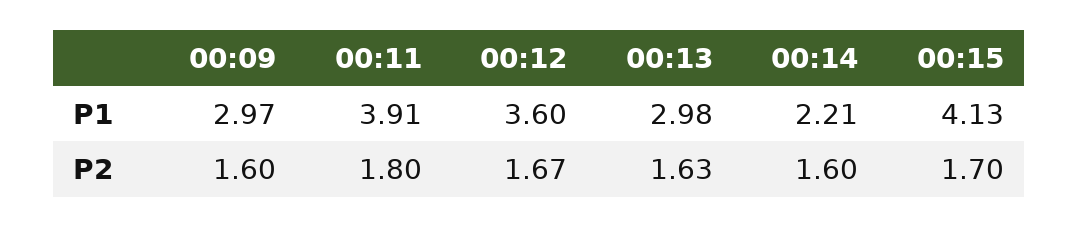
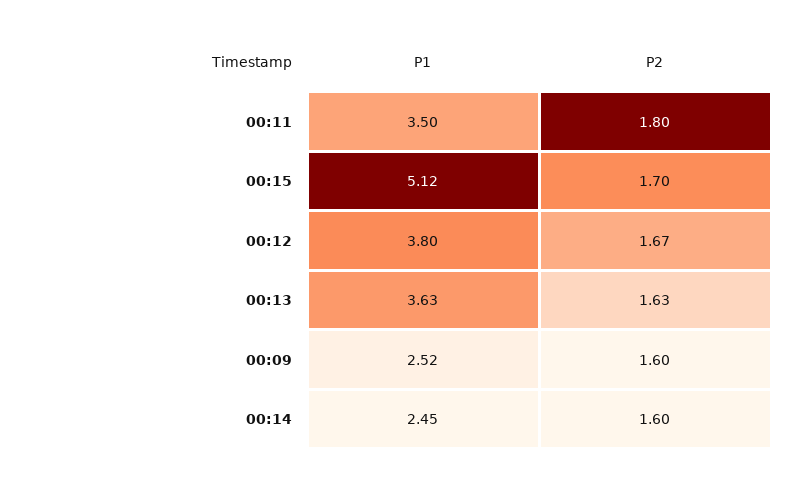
00:09, P1: 2.97 -> 2.52
00:11, P1: 3.91 -> 3.5
00:12, P1: 3.6 -> 3.8
00:13, P1: 2.98 -> 3.63
00:14, P1: 2.21 -> 2.45
00:15, P1: 4.13 -> 5.12

